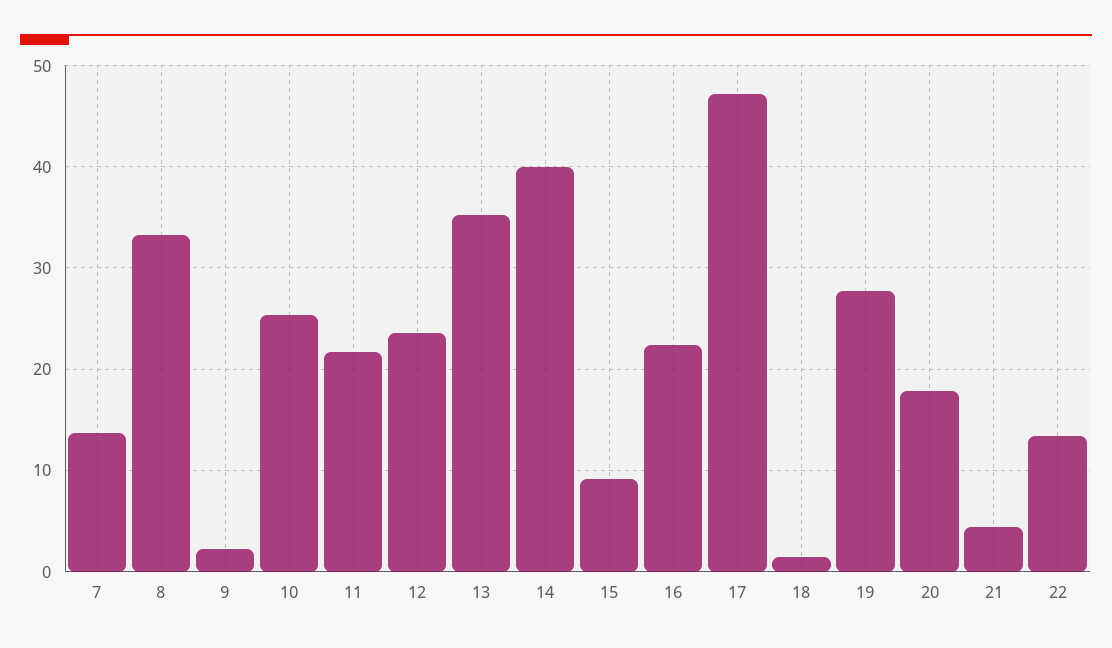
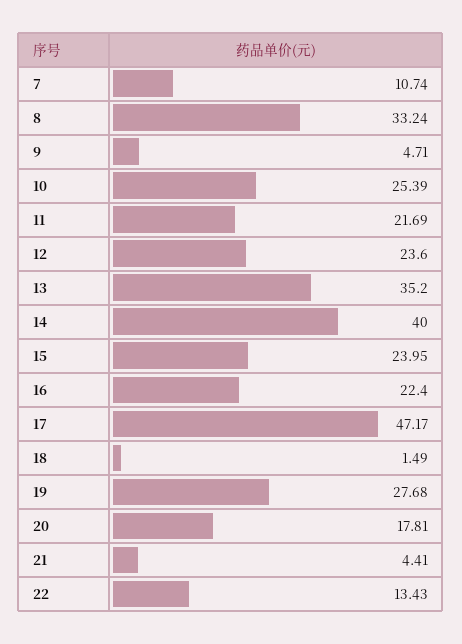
7: 14 -> 10.74
9: 2 -> 4.71
15: 9 -> 23.95

